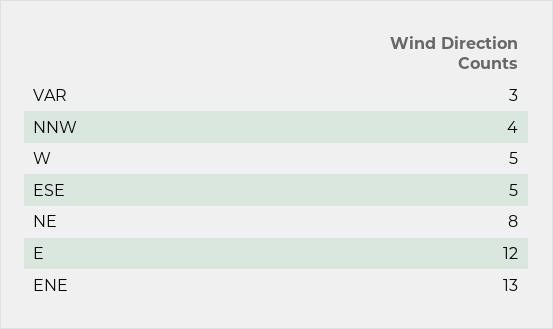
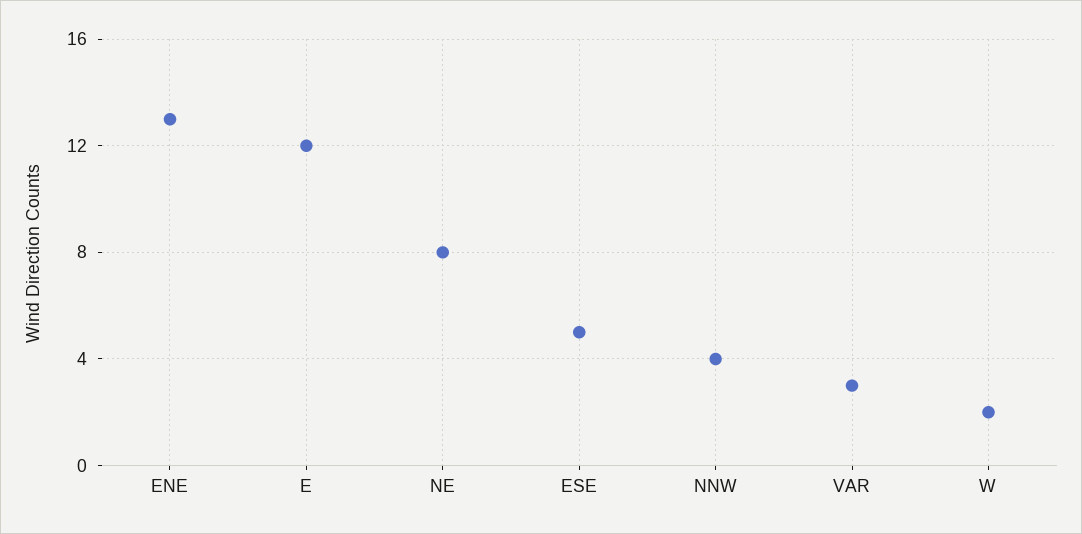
W: 5 -> 2

